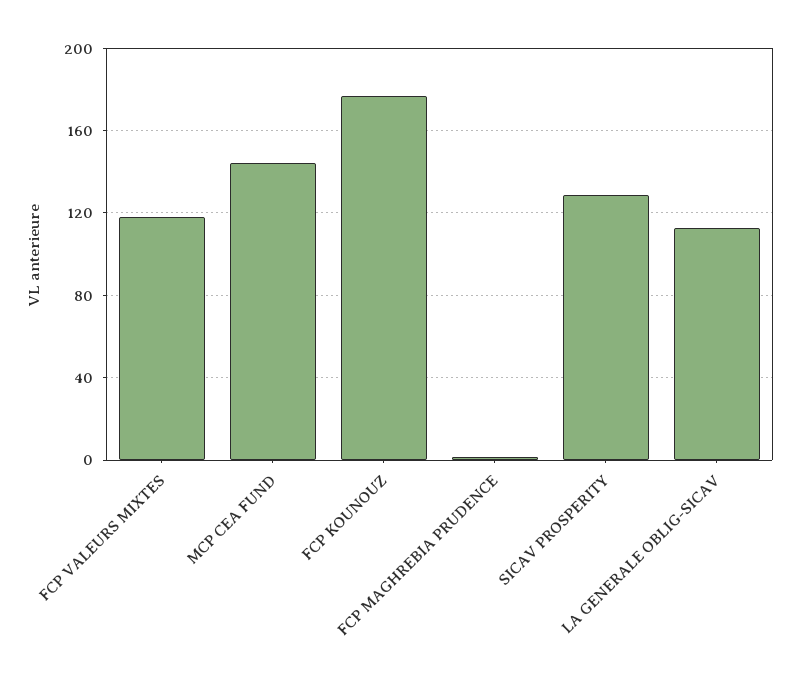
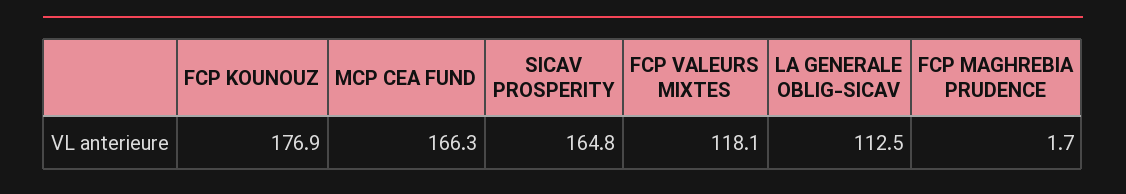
MCP CEA FUND: 145 -> 166.3
SICAV PROSPERITY: 130 -> 164.8

